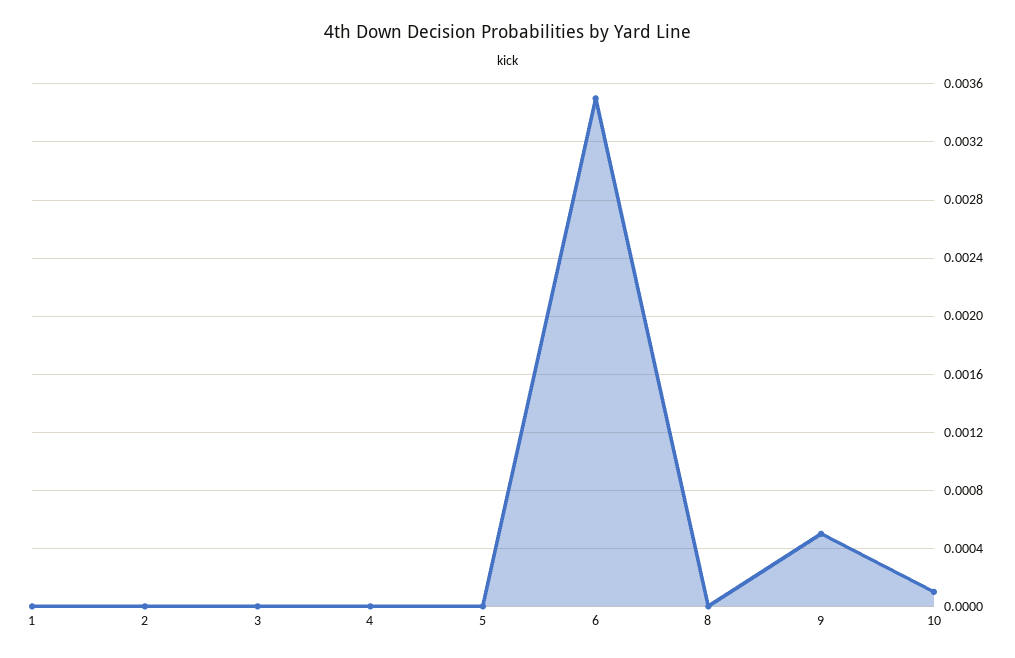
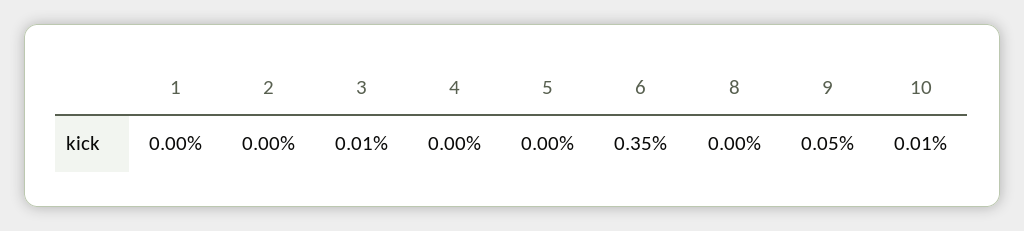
3: 0 -> 0.0001

